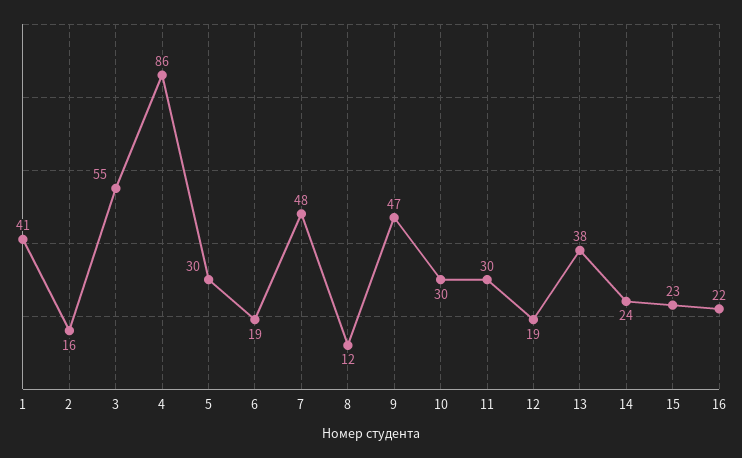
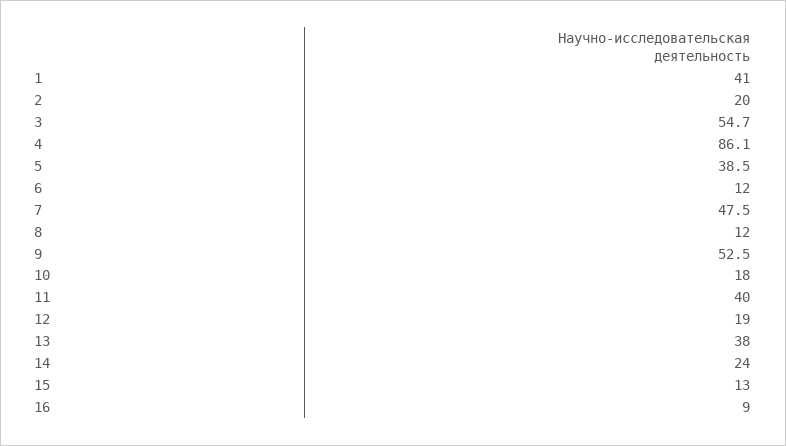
2: 16 -> 20
5: 30 -> 38.5
6: 19 -> 12
9: 47 -> 52.5
10: 30 -> 18
11: 30 -> 40
15: 23 -> 13
16: 22 -> 9

